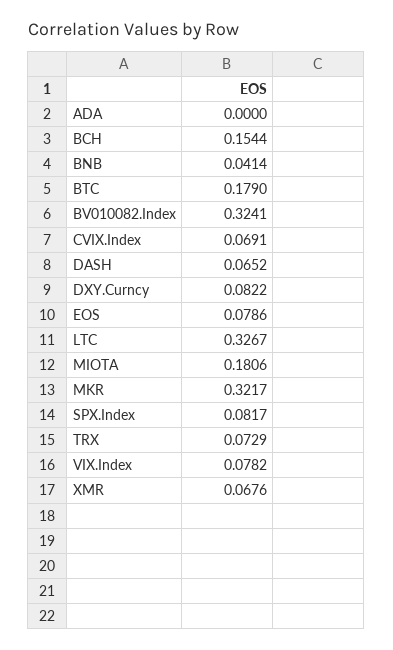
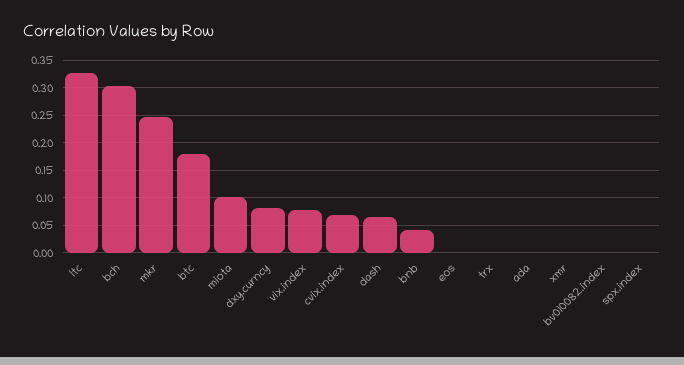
BCH: 0.1544 -> 0.3
BV010082.Index: 0.3241 -> 0
EOS: 0.0786 -> 0
MIOTA: 0.1806 -> 0.1
MKR: 0.3217 -> 0.25
SPX.Index: 0.0817 -> 0
TRX: 0.0729 -> 0
XMR: 0.0676 -> 0

